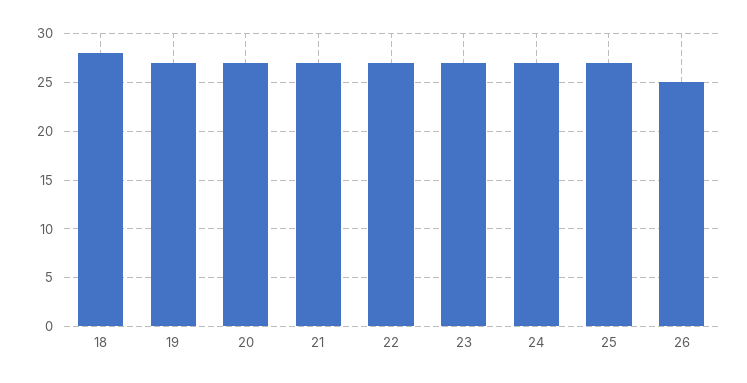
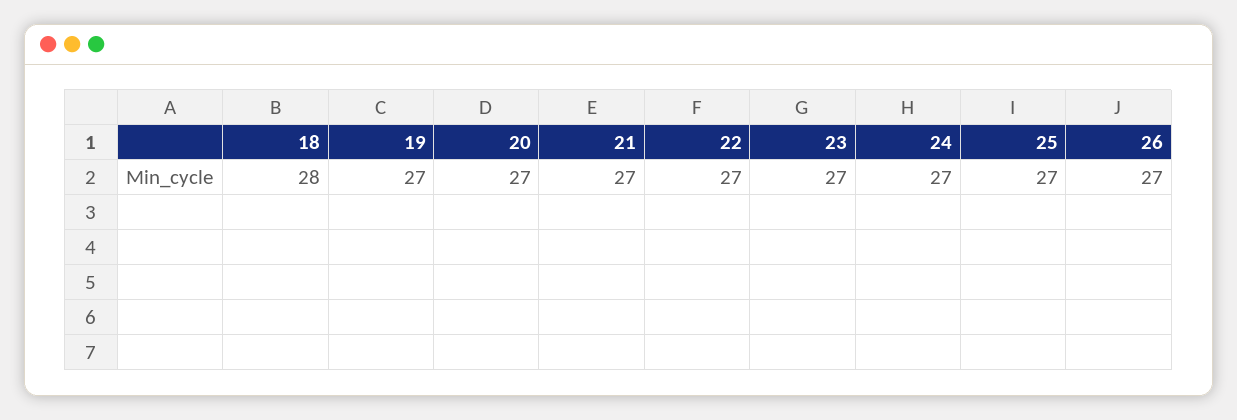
26: 25 -> 27

